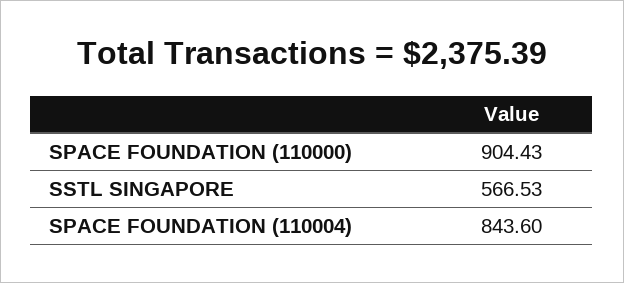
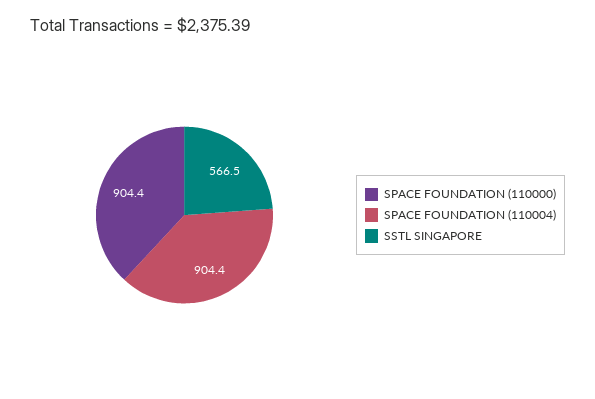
SPACE FOUNDATION (110004): 843.6 -> 904.4

